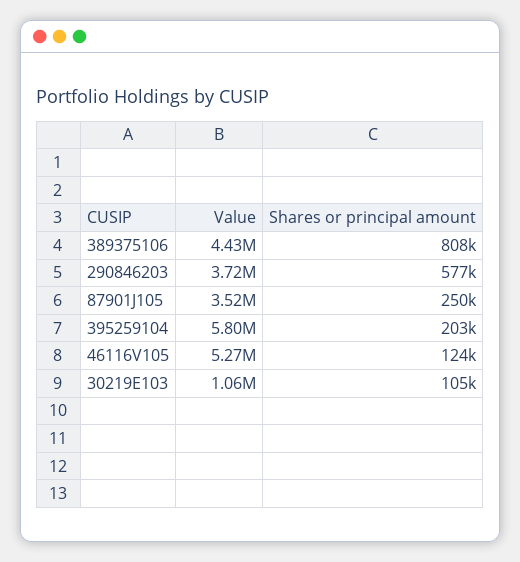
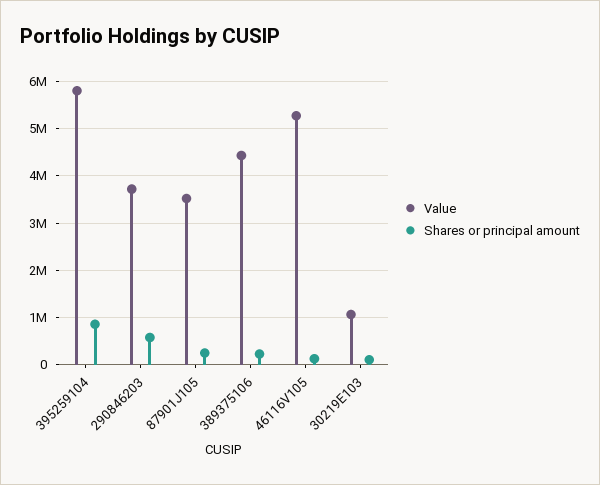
Shares or principal amount, 389375106: 808000 -> 200000
Shares or principal amount, 395259104: 203000 -> 800000

